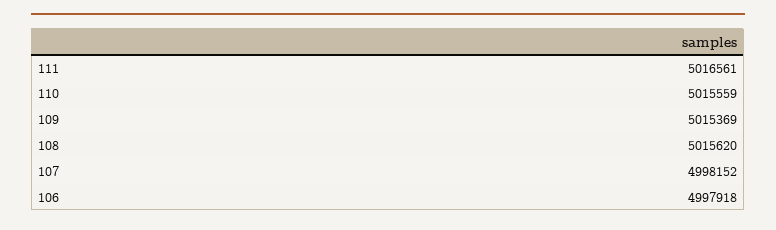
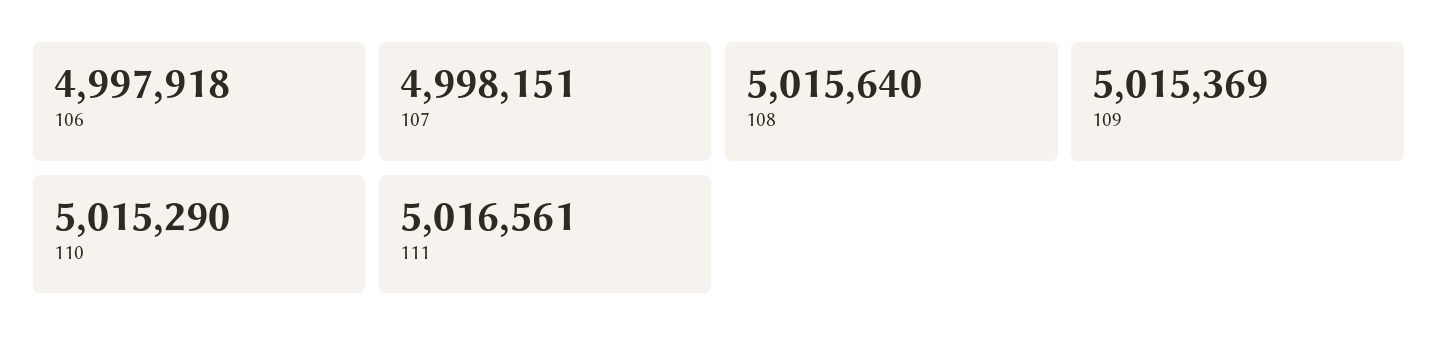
110: 5015559 -> 5015290
108: 5015620 -> 5015640
107: 4998152 -> 4998151

